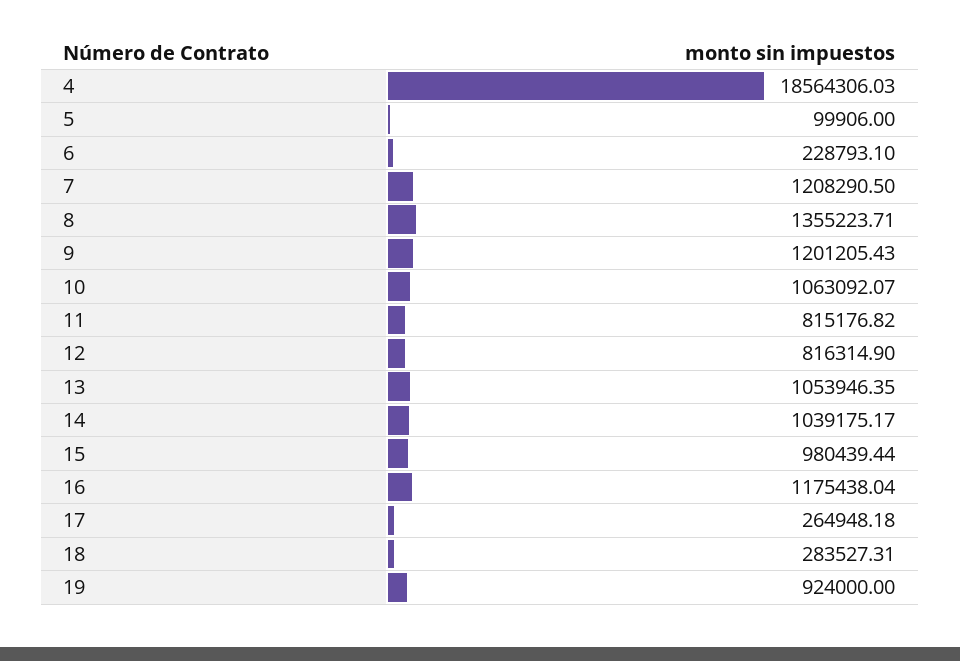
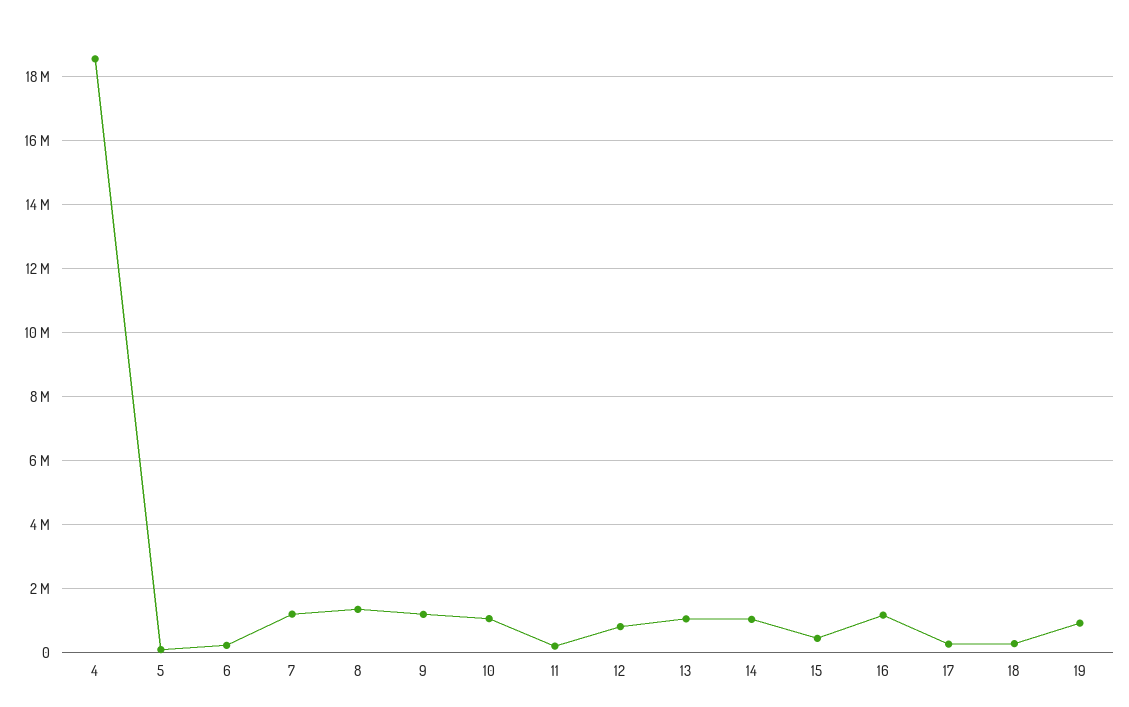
11: 815176.82 -> 200000
15: 980439.44 -> 400000

